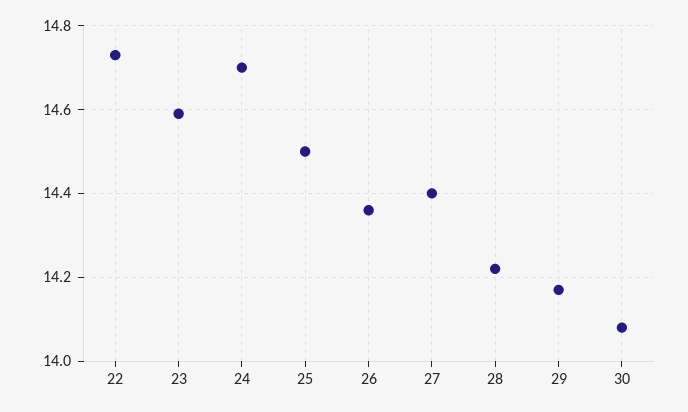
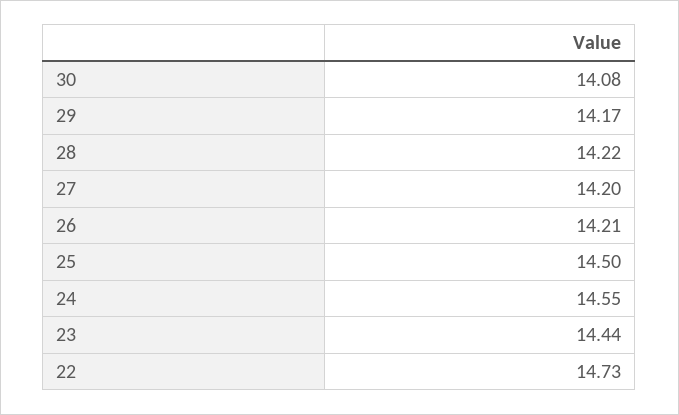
23: 14.6 -> 14.44
24: 14.7 -> 14.55
26: 14.35 -> 14.21
27: 14.4 -> 14.2

